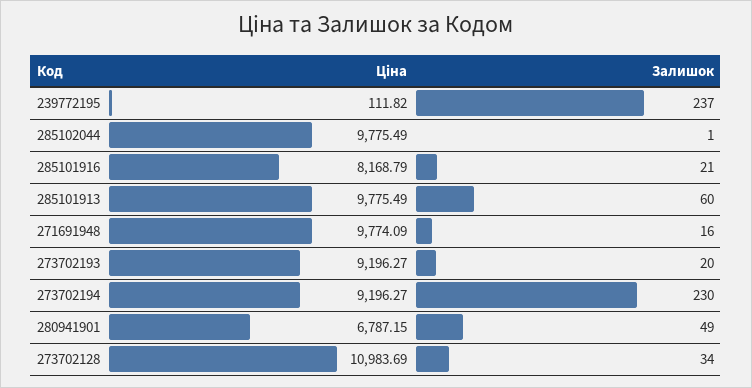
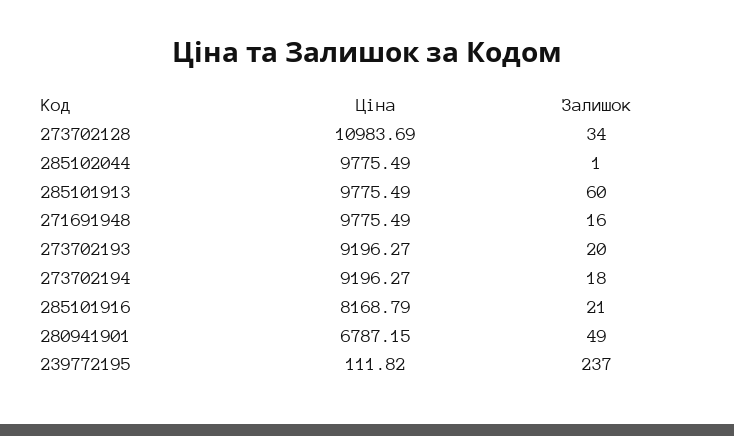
Ціна, 271691948: 9774.09 -> 9775.49
Залишок, 273702194: 230 -> 18

